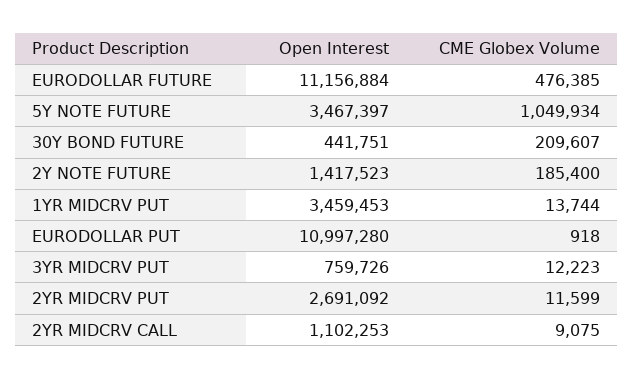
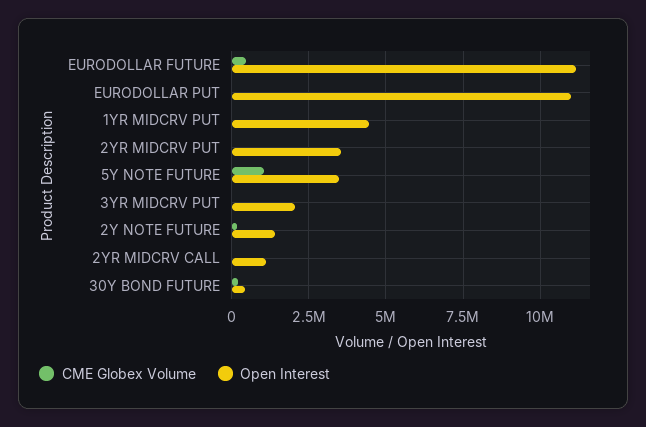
Open Interest, 1YR MIDCRV PUT: 3459453 -> 4500000
Open Interest, 3YR MIDCRV PUT: 759726 -> 2000000
Open Interest, 2YR MIDCRV PUT: 2691092 -> 3500000

